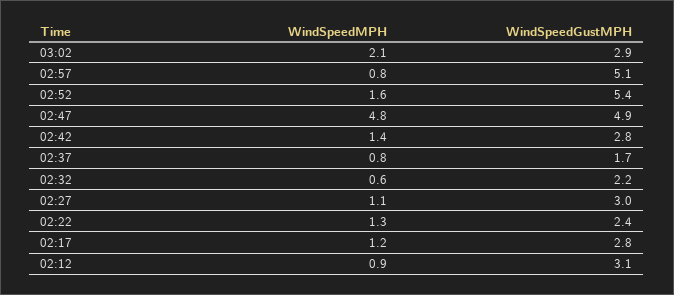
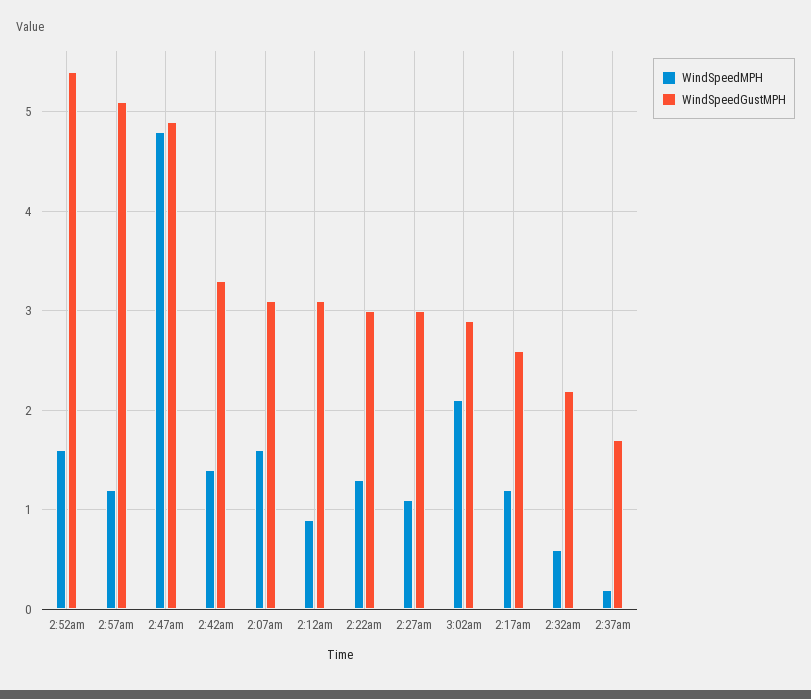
WindSpeedMPH, 02:57: 0.8 -> 1.2
WindSpeedGustMPH, 02:42: 2.8 -> 3.3
WindSpeedMPH, 02:37: 0.8 -> 0.2
WindSpeedGustMPH, 02:22: 2.4 -> 3
WindSpeedGustMPH, 02:17: 2.8 -> 2.6
WindSpeedMPH, 2:07am: none -> 1.6
WindSpeedGustMPH, 2:07am: none -> 3.1

